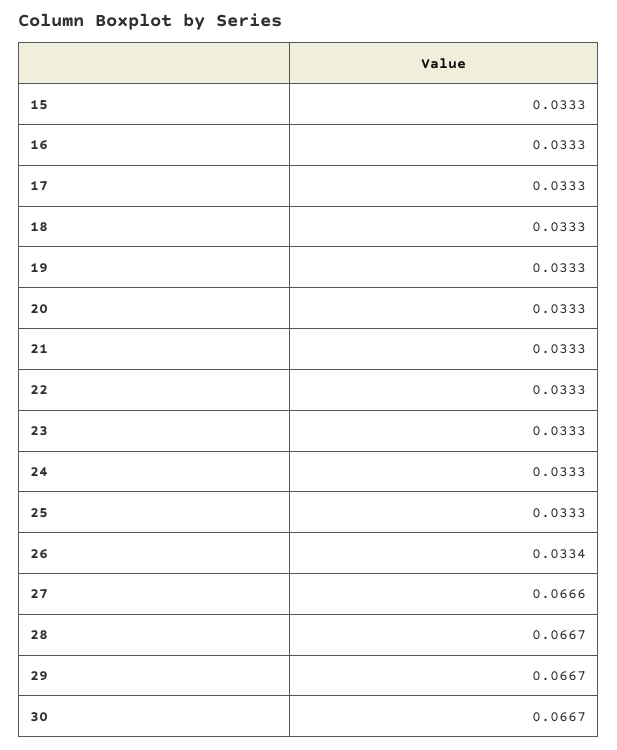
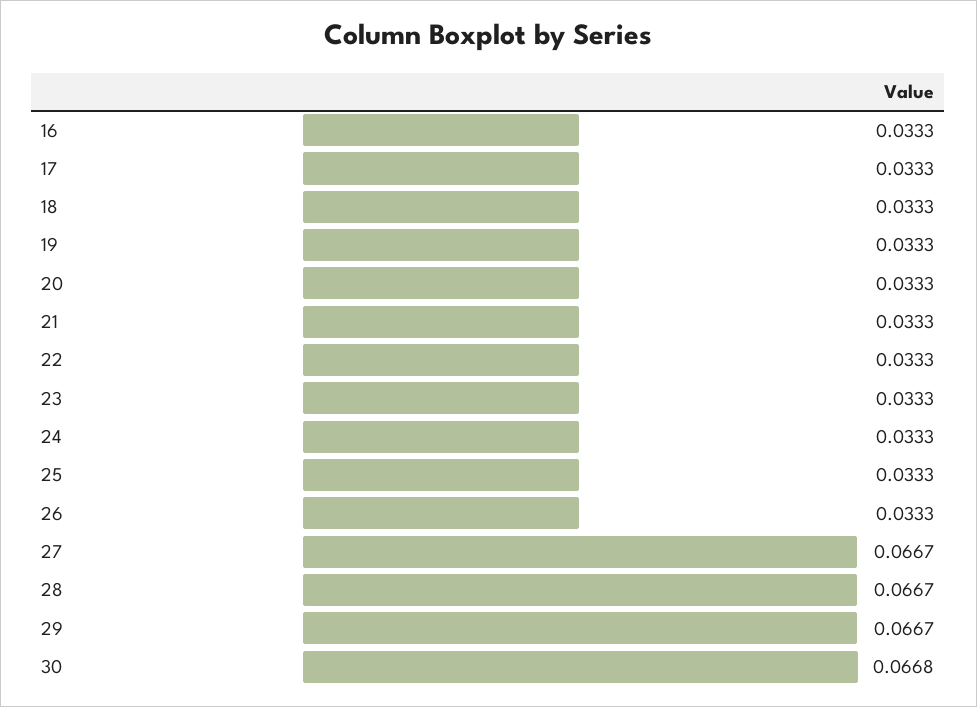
15: 0.0333 -> none
26: 0.0334 -> 0.0333
27: 0.0666 -> 0.0667
30: 0.0667 -> 0.0668

